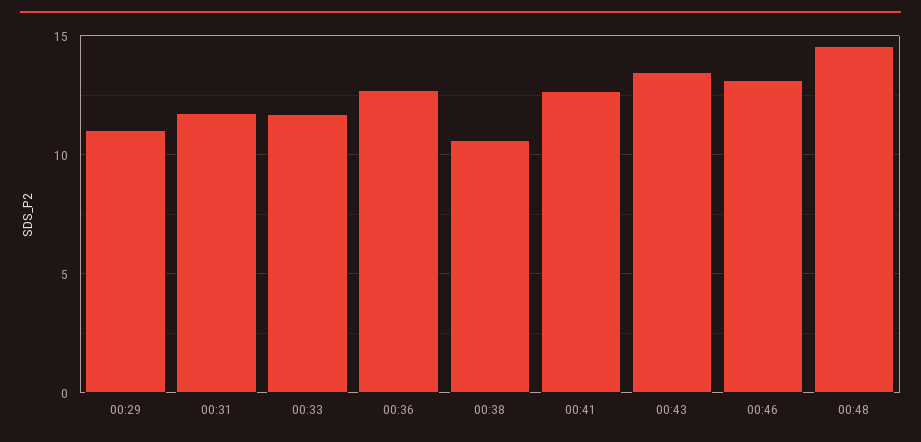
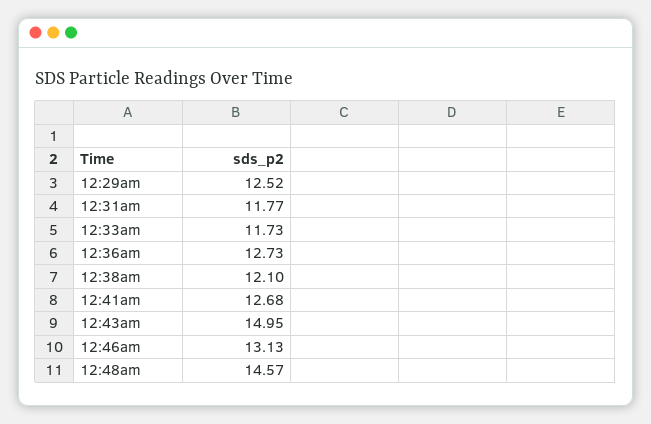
00:29: 11 -> 12.52
00:38: 10.5 -> 12.1
00:43: 13.5 -> 14.95

